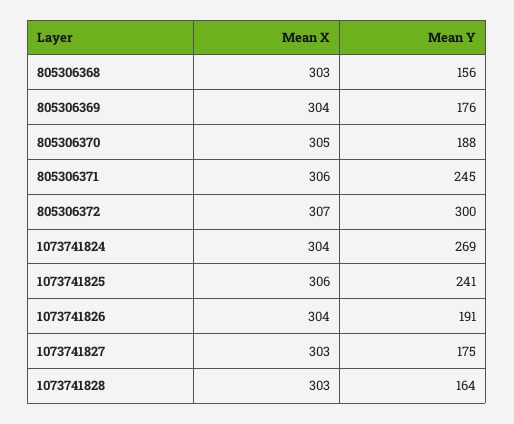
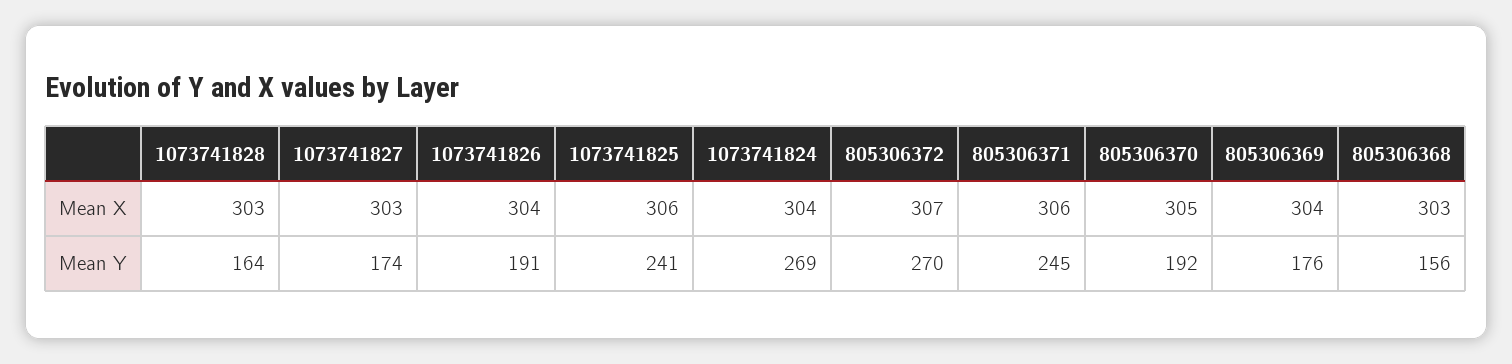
Mean Y, 805306370: 188 -> 192
Mean Y, 805306372: 300 -> 270
Mean Y, 1073741827: 175 -> 174

